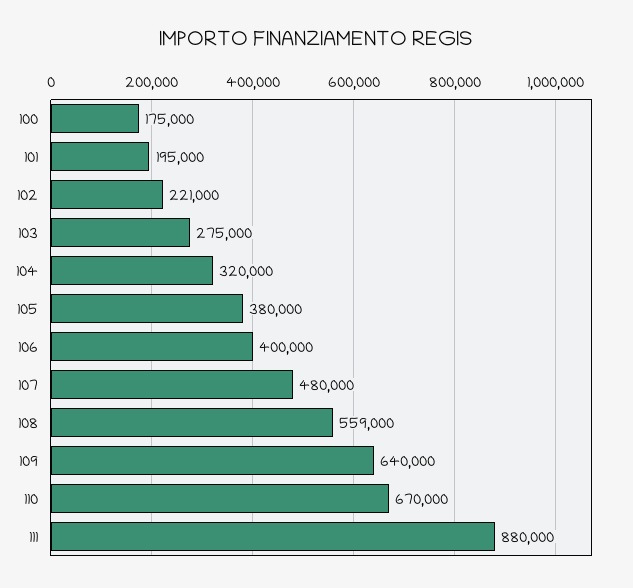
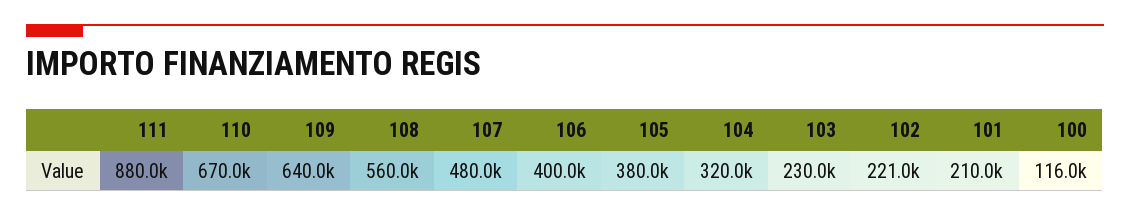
100: 175000 -> 116000
101: 195000 -> 210000
103: 275000 -> 230000
108: 559000 -> 560000

